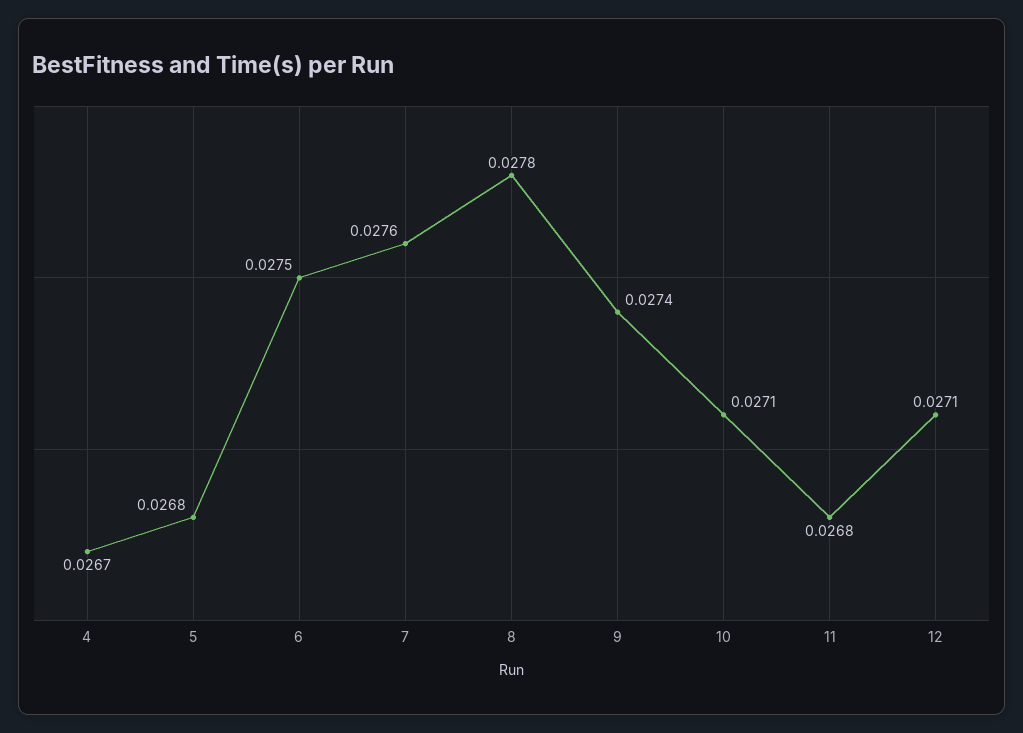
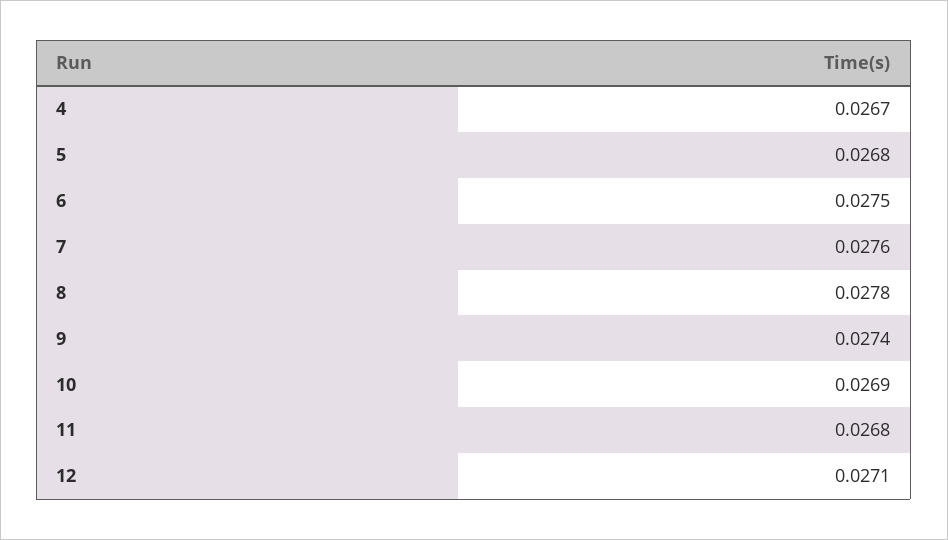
10: 0.0271 -> 0.0269

